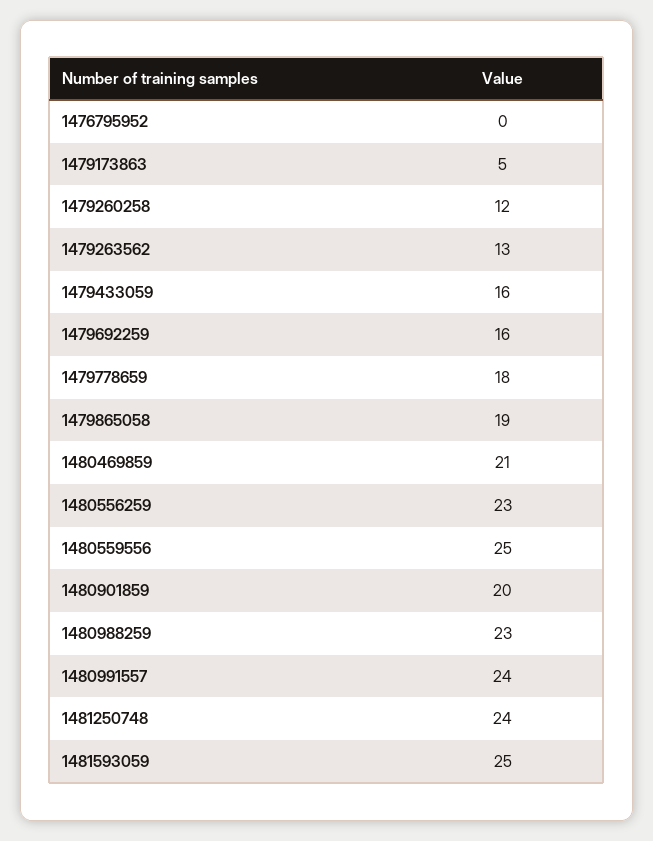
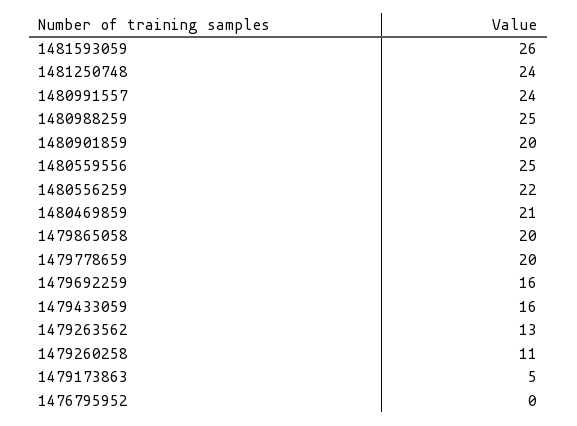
1479260258: 12 -> 11
1479778659: 18 -> 20
1479865058: 19 -> 20
1480556259: 23 -> 22
1480988259: 23 -> 25
1481593059: 25 -> 26

